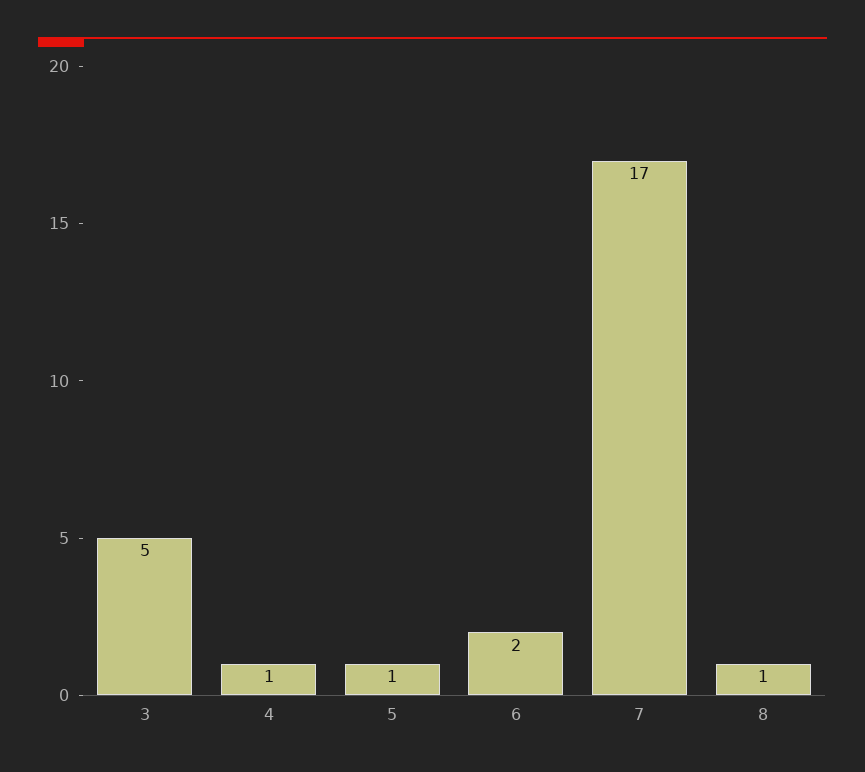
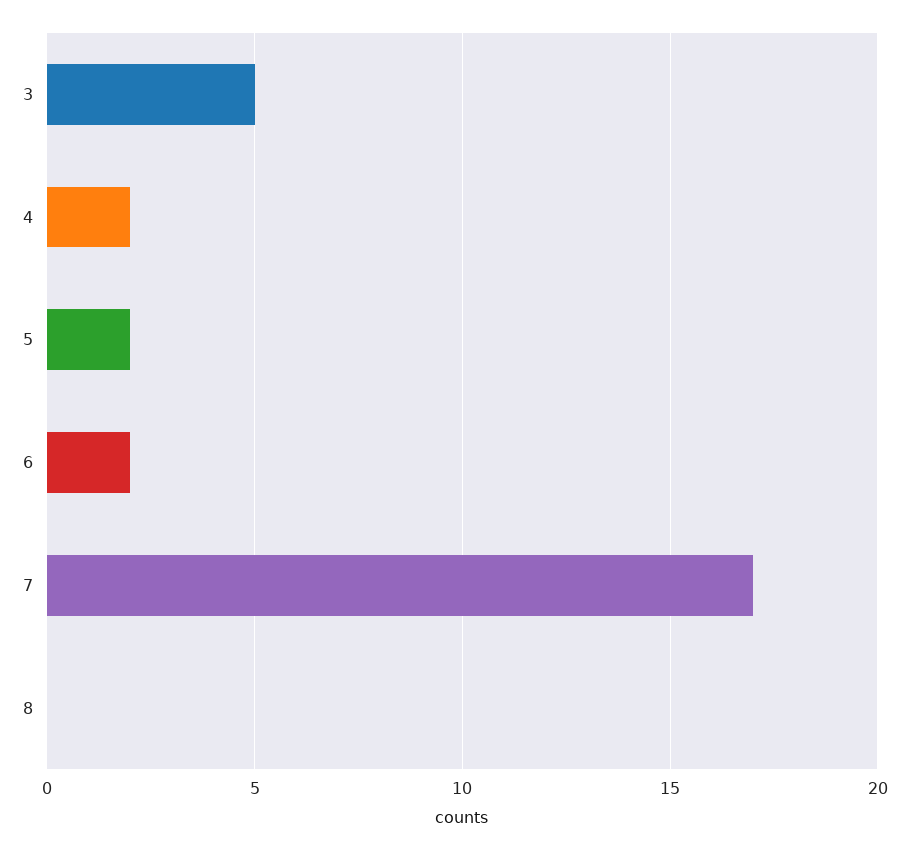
4: 1 -> 2
5: 1 -> 2
8: 1 -> 0

